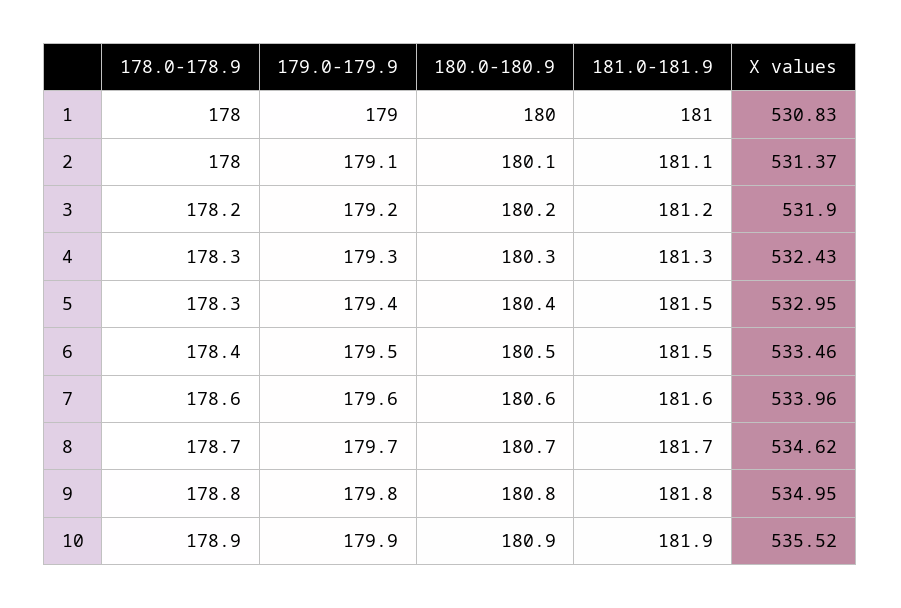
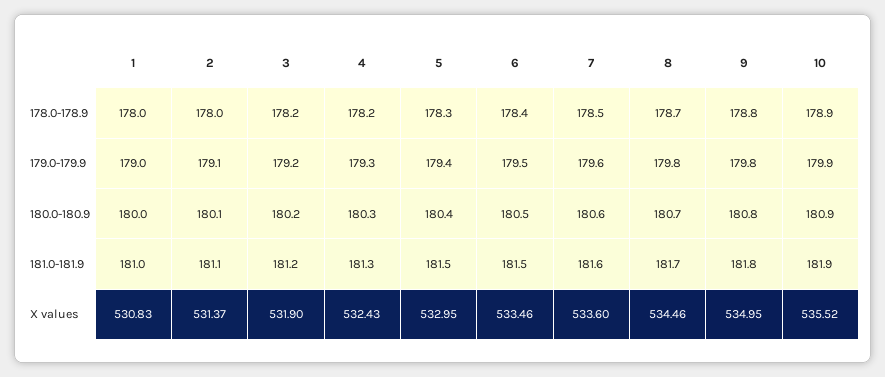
178.0-178.9, 4: 178.3 -> 178.2
178.0-178.9, 7: 178.6 -> 178.5
X values, 7: 533.96 -> 533.6
179.0-179.9, 8: 179.7 -> 179.8
X values, 8: 534.62 -> 534.46

